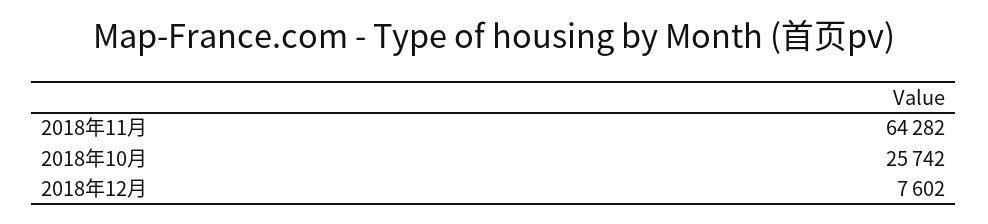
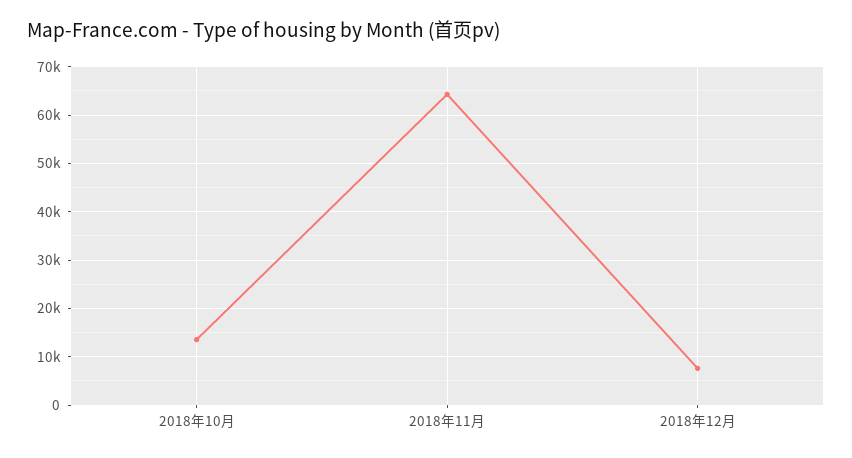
2018年10月: 25742 -> 14000

